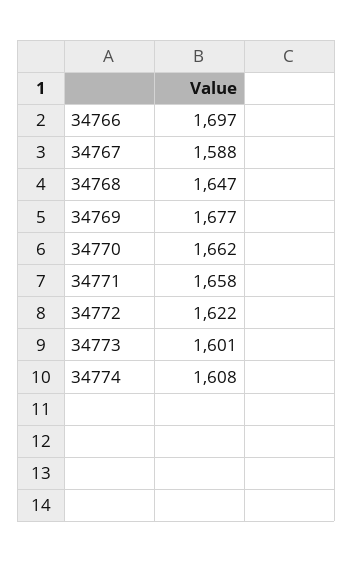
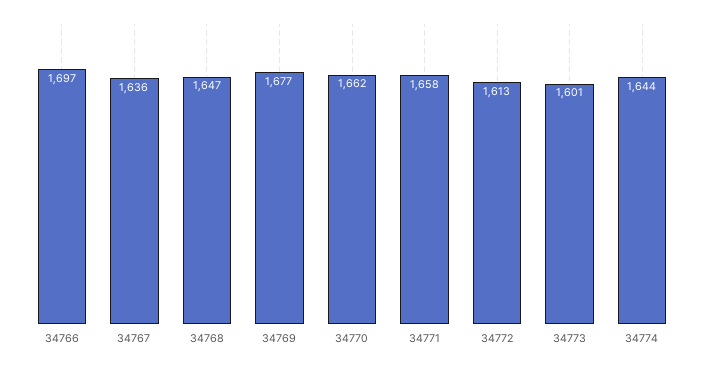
34767: 1588 -> 1636
34772: 1622 -> 1613
34774: 1608 -> 1644

